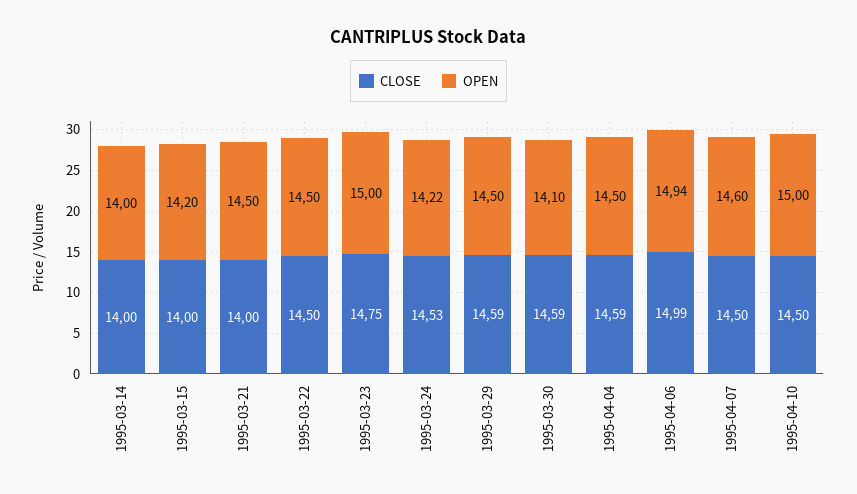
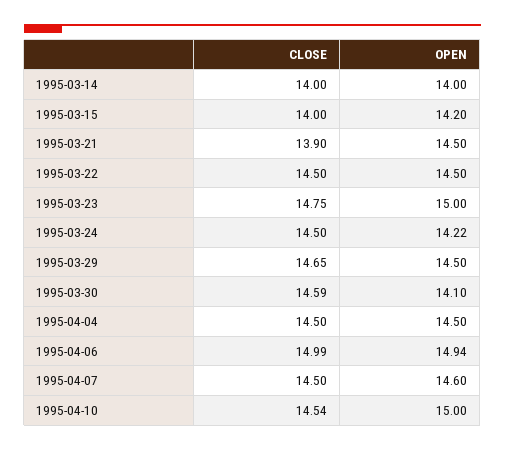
CLOSE, 1995-03-21: 14 -> 13.9
CLOSE, 1995-03-24: 14.53 -> 14.5
CLOSE, 1995-03-29: 14.59 -> 14.65
CLOSE, 1995-04-04: 14.59 -> 14.5
CLOSE, 1995-04-10: 14.5 -> 14.54

